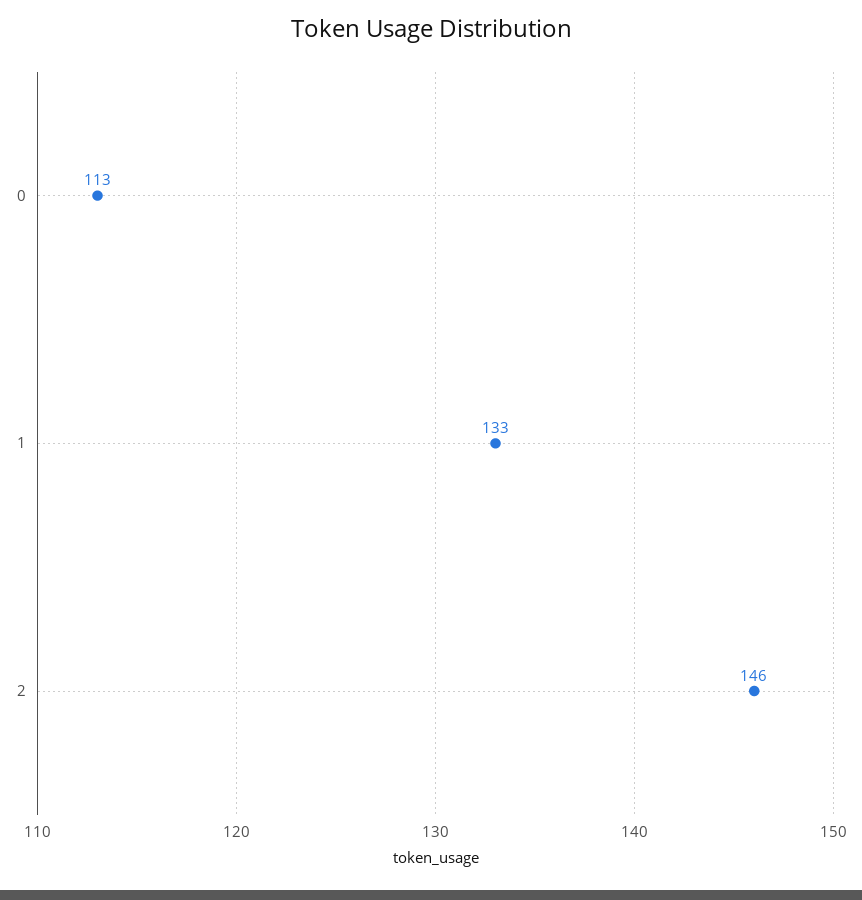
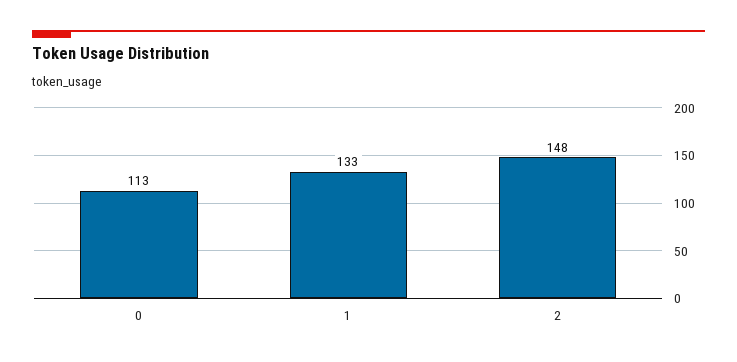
2: 146 -> 148

